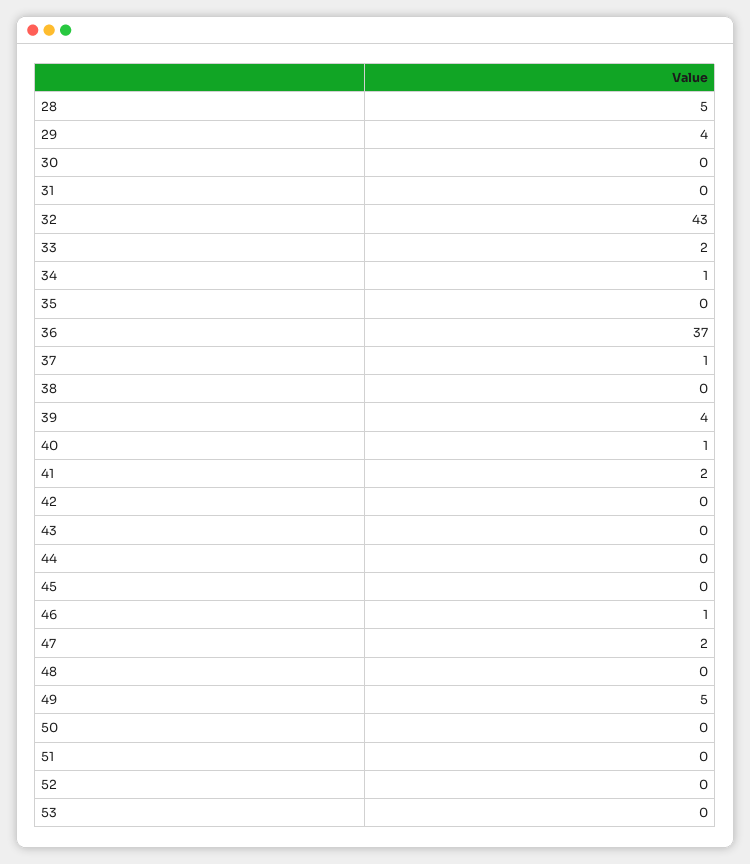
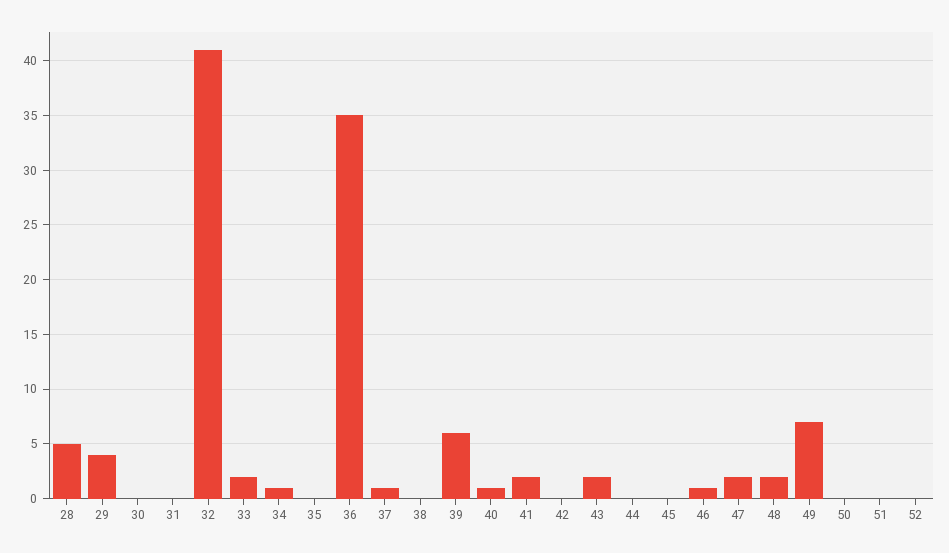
32: 43 -> 41
36: 37 -> 35
39: 4 -> 6
43: 0 -> 2
48: 0 -> 2
49: 5 -> 7
53: 0 -> none

